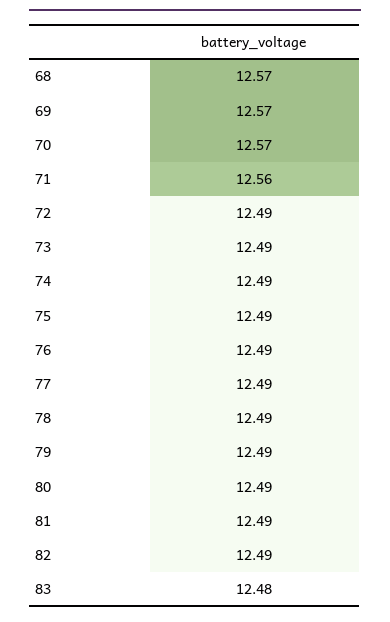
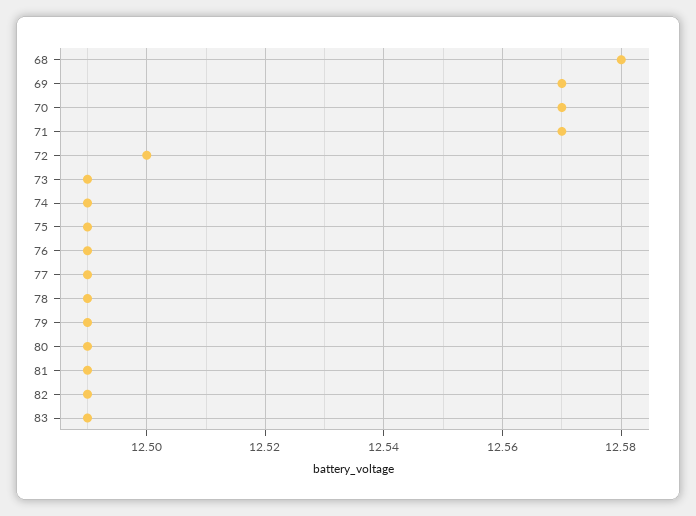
68: 12.57 -> 12.58
71: 12.56 -> 12.57
72: 12.49 -> 12.5
83: 12.48 -> 12.49

